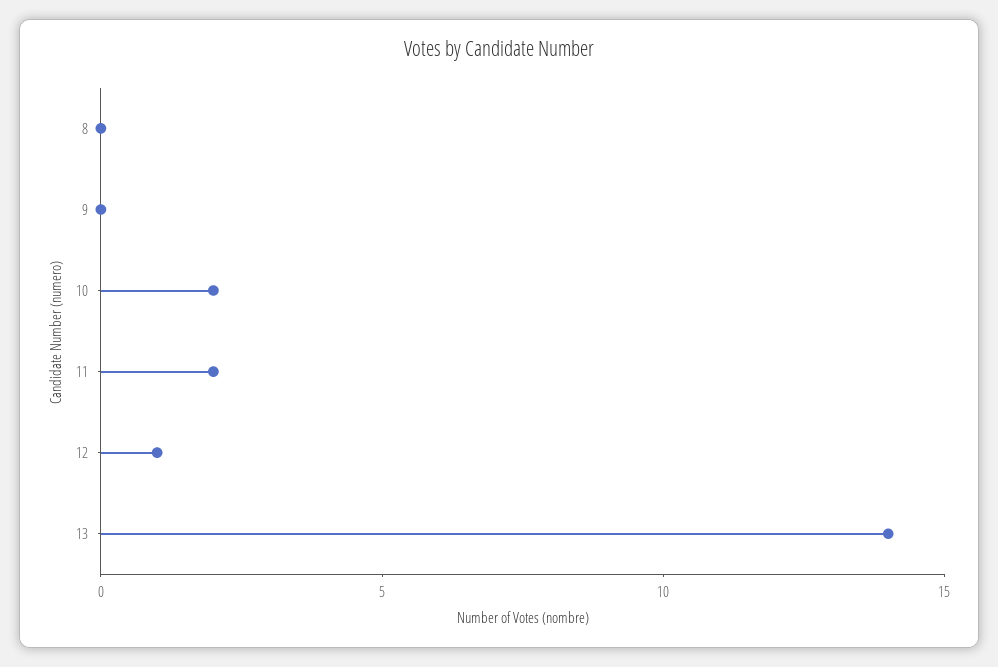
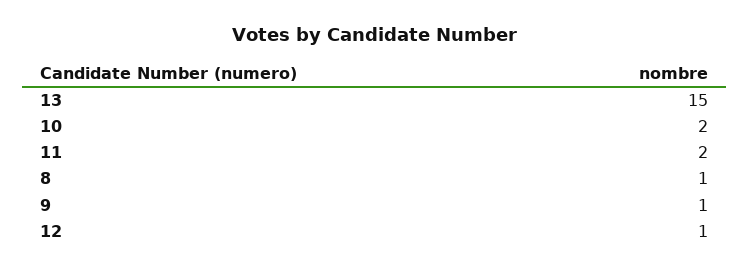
8: 0 -> 1
9: 0 -> 1
13: 14 -> 15

